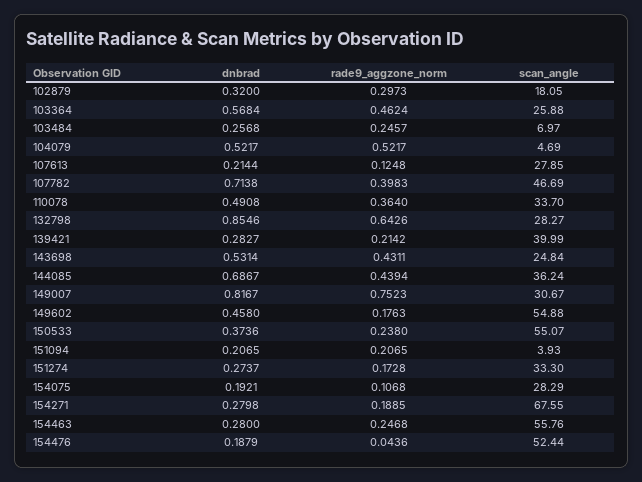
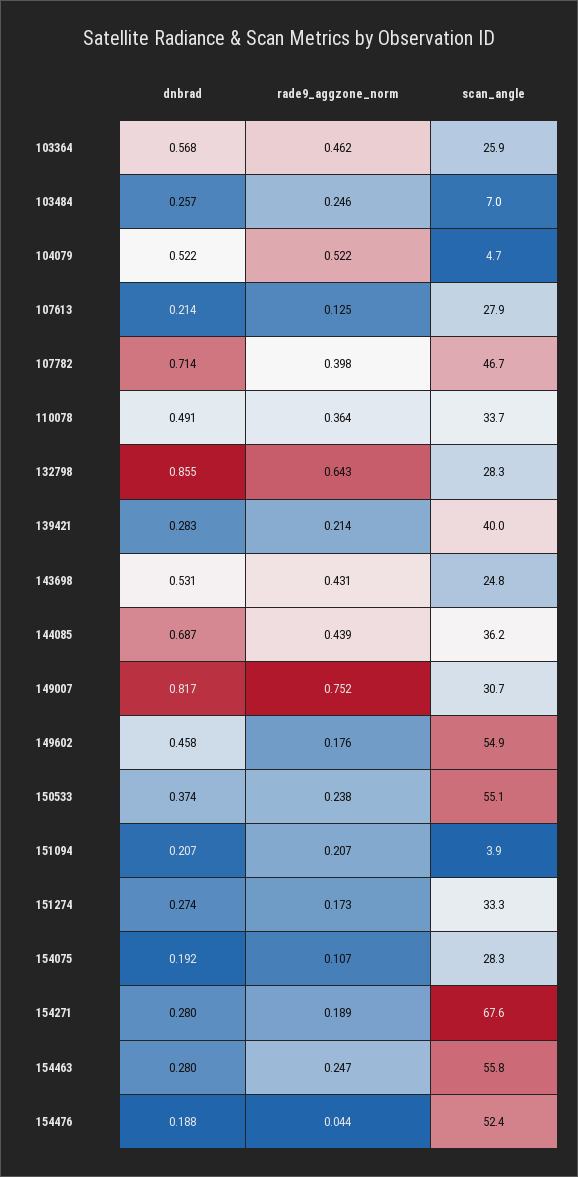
dnbrad, 102879: 0.32 -> none
rade9_aggzone_norm, 102879: 0.2973 -> none
scan_angle, 102879: 18.05 -> none

